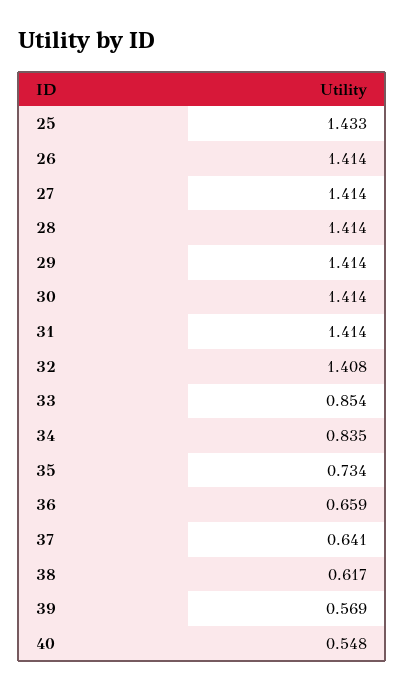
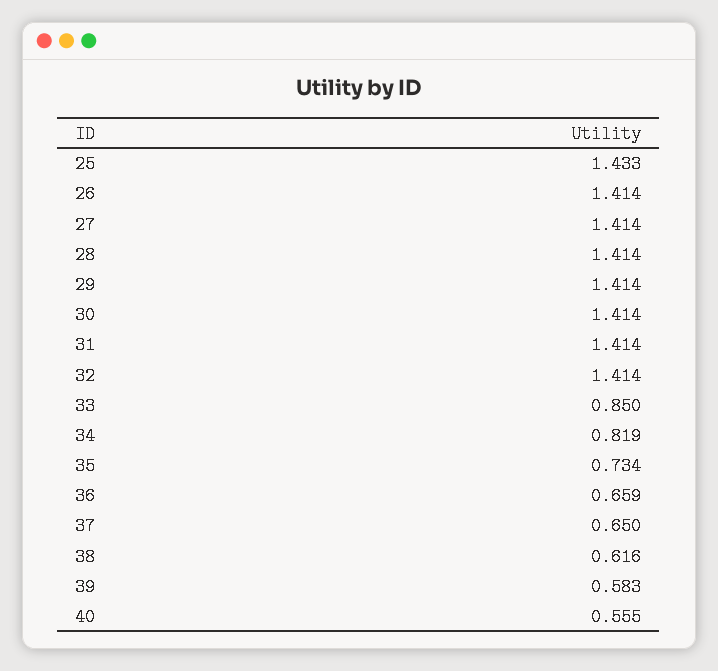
32: 1.408 -> 1.414
33: 0.854 -> 0.85
34: 0.835 -> 0.819
37: 0.641 -> 0.65
38: 0.617 -> 0.616
39: 0.569 -> 0.583
40: 0.548 -> 0.555

